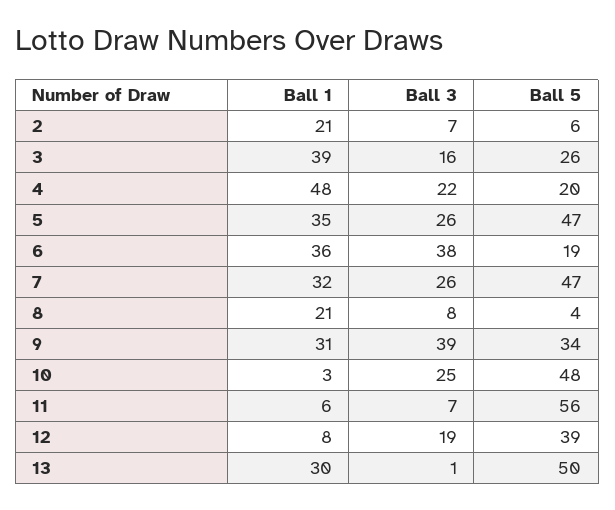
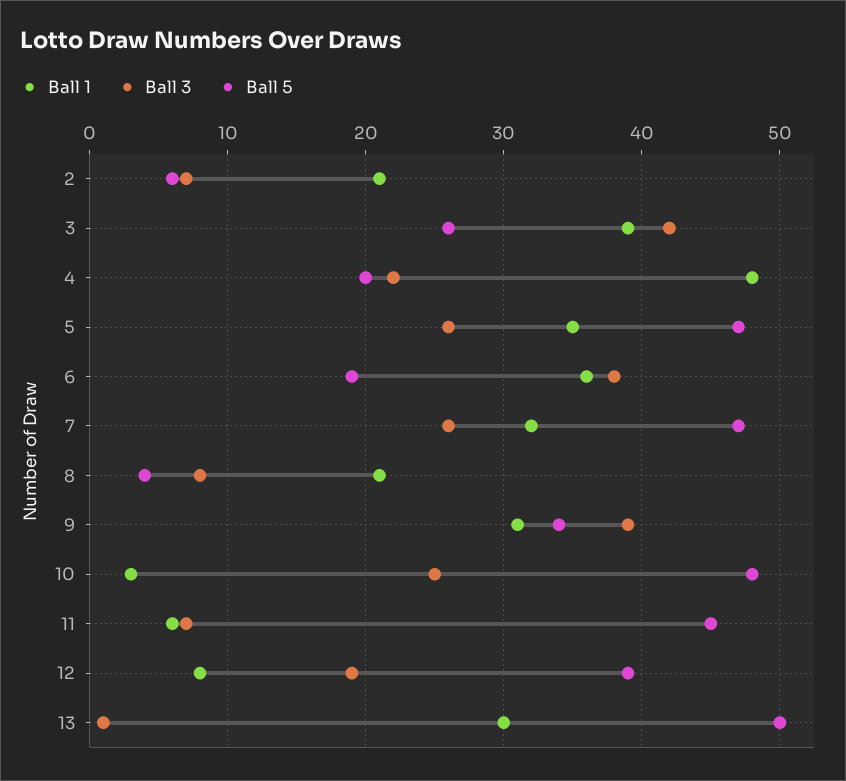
Ball 3, 3: 16 -> 42
Ball 5, 11: 56 -> 45

